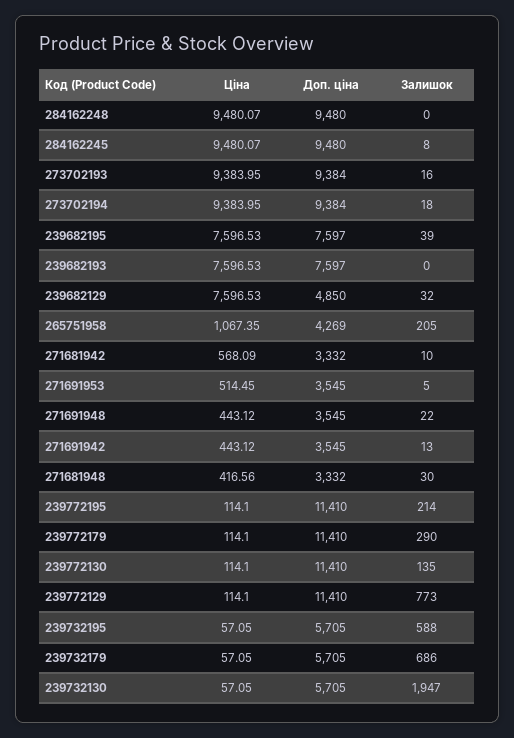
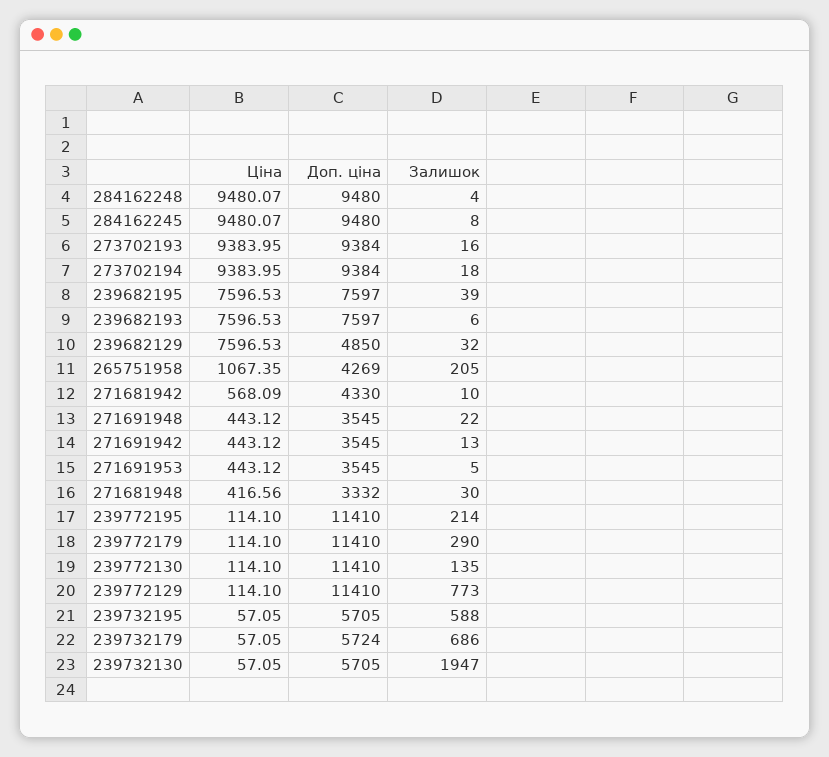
Залишок, 284162248: 0 -> 4
Залишок, 239682193: 0 -> 6
Доп. ціна, 271681942: 3332 -> 4330
Ціна, 271691953: 514.45 -> 443.12
Доп. ціна, 239732179: 5705 -> 5724

